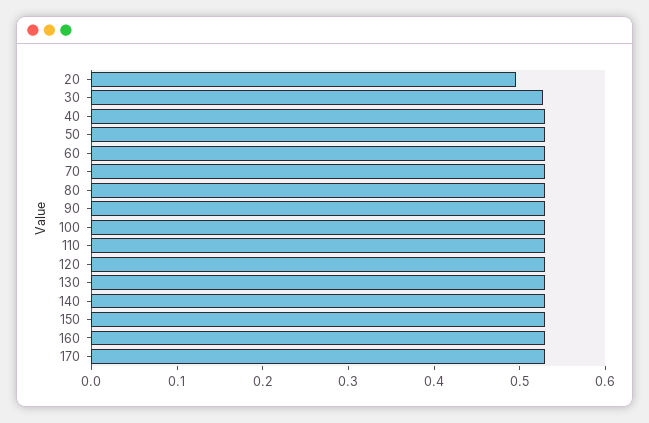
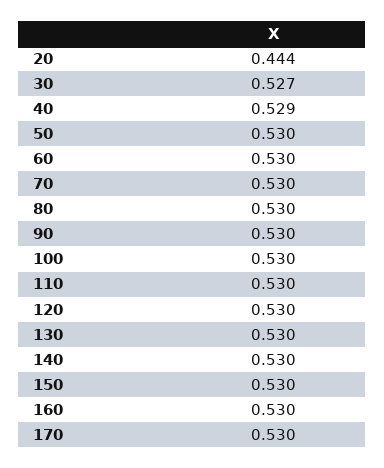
20: 0.5 -> 0.444

